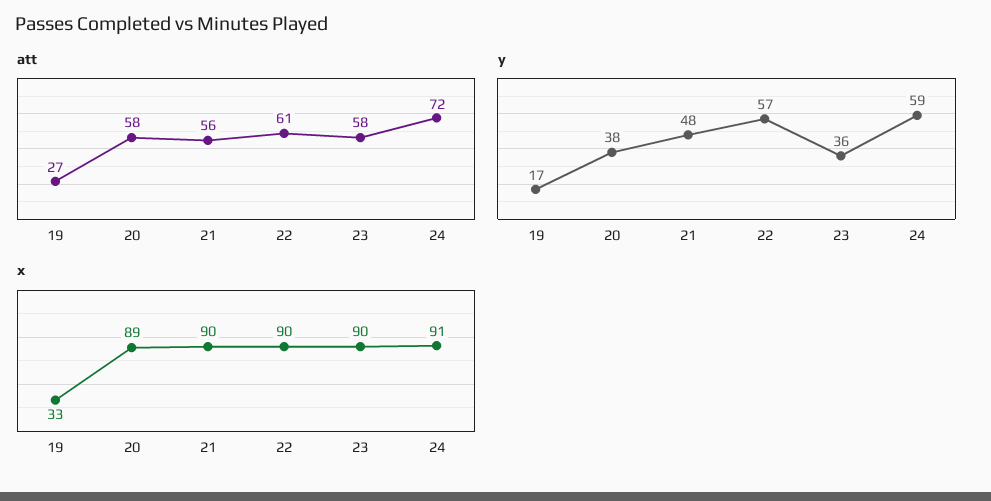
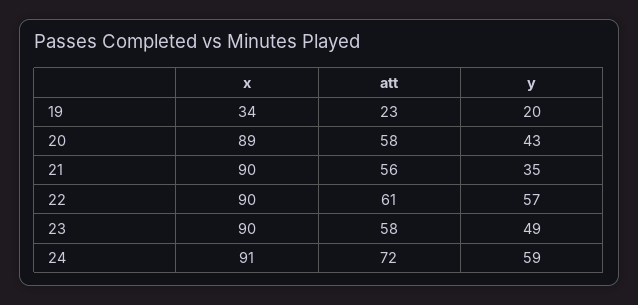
att, 19: 27 -> 23
y, 19: 17 -> 20
y, 20: 38 -> 43
y, 21: 48 -> 35
y, 23: 36 -> 49
x, 19: 33 -> 34

